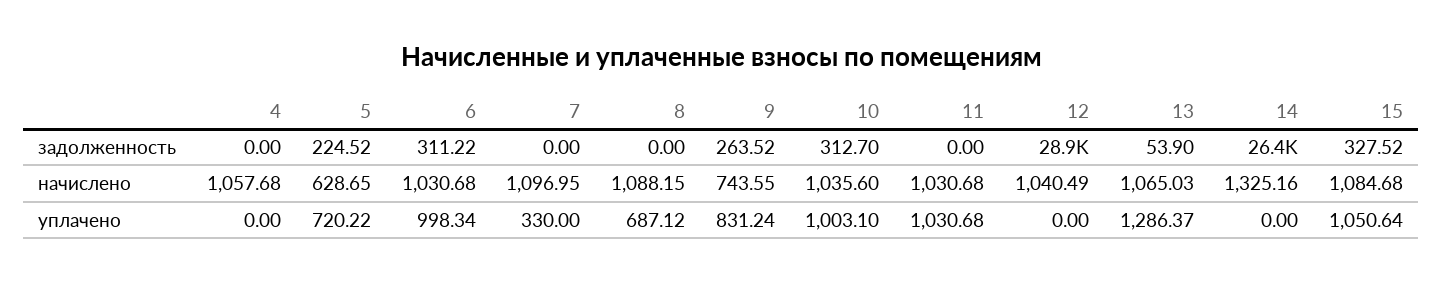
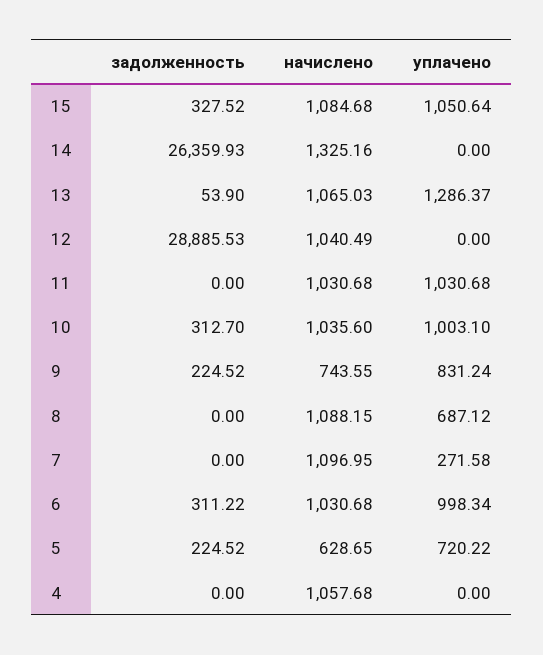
9, задолженность: 263.52 -> 224.52
7, уплачено: 330 -> 271.58

